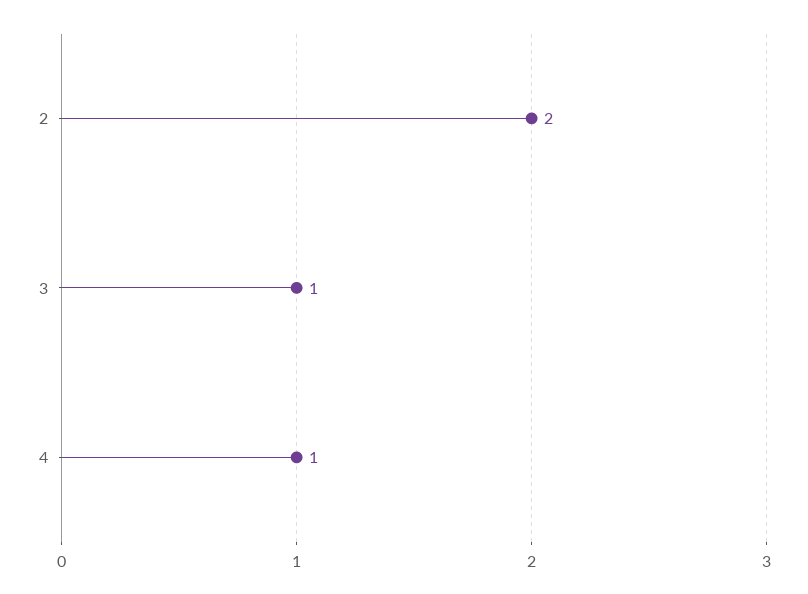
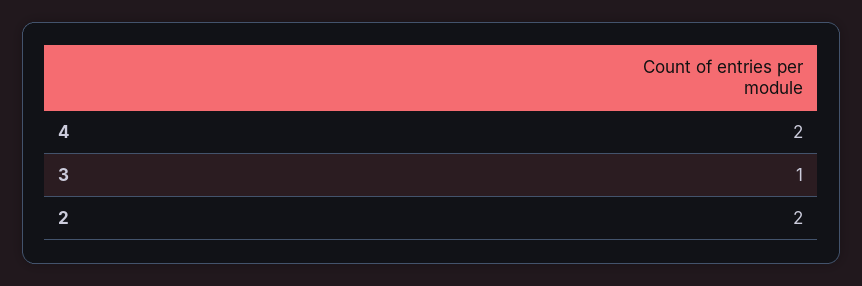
4: 1 -> 2

